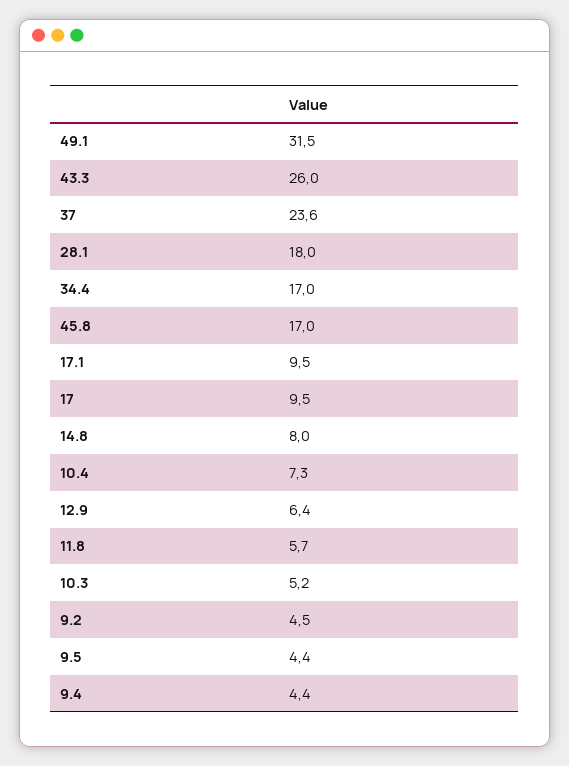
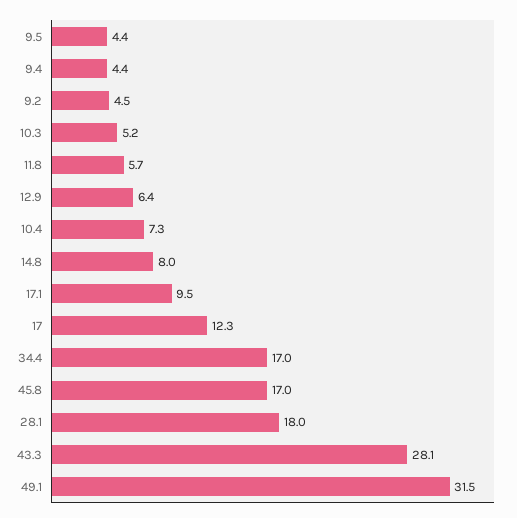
43.3: 26 -> 28.1
37: 23.6 -> none
17: 9.5 -> 12.3

